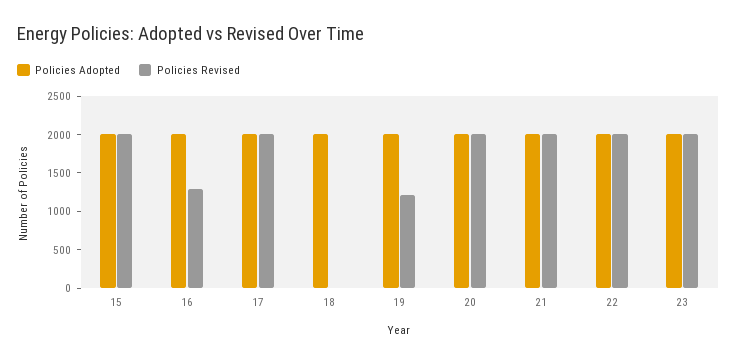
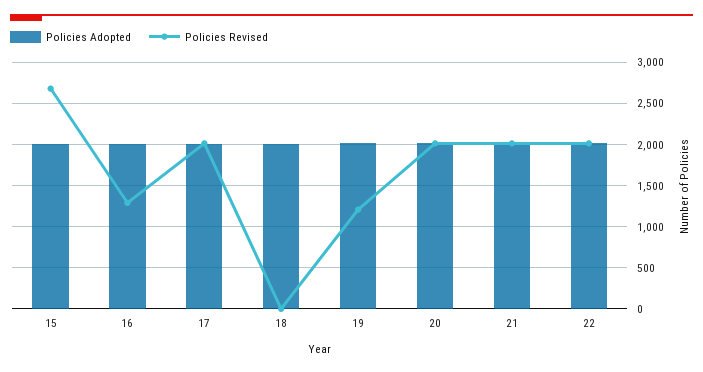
Policies Revised, 15: 2000 -> 2700
Policies Adopted, 23: 2000 -> none
Policies Revised, 23: 2000 -> none

